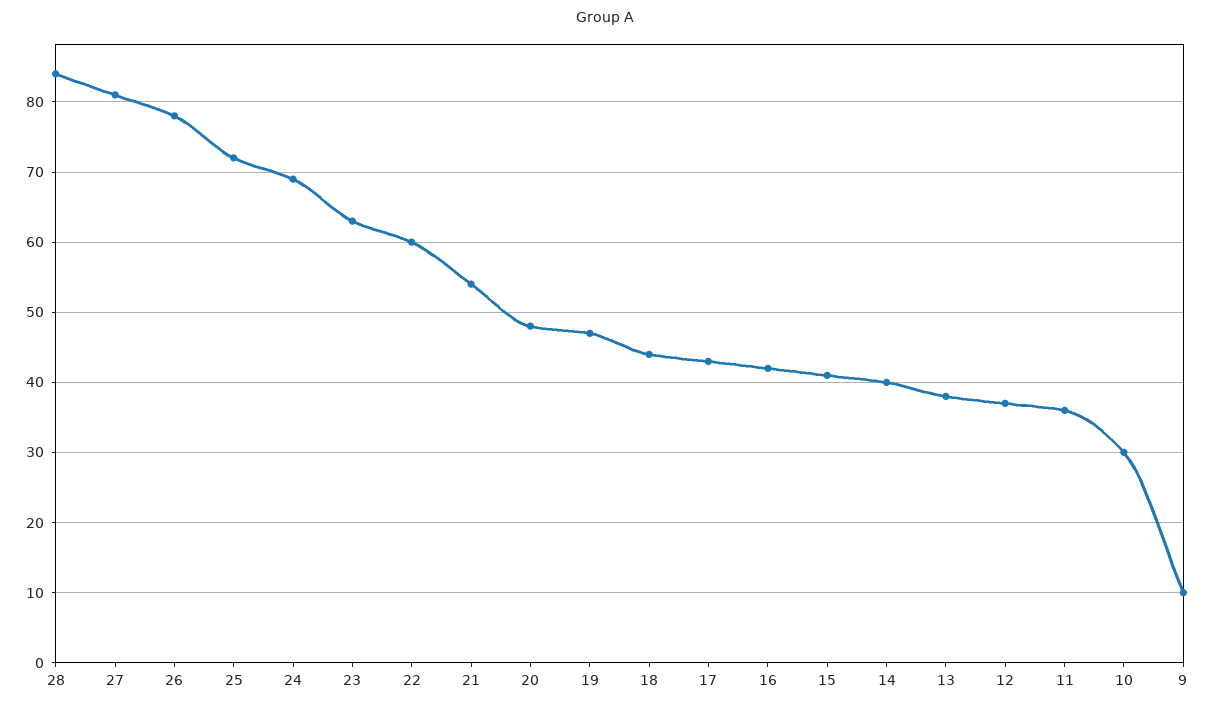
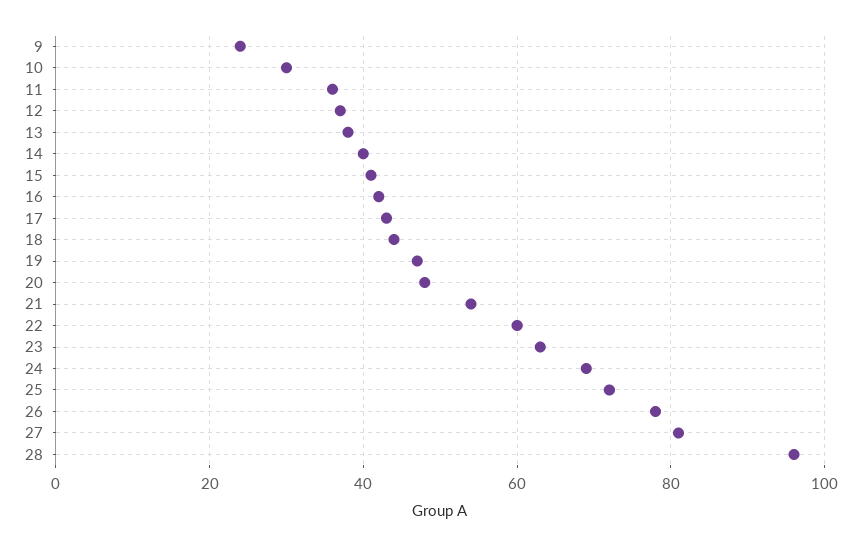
28: 84 -> 95
9: 10 -> 25

